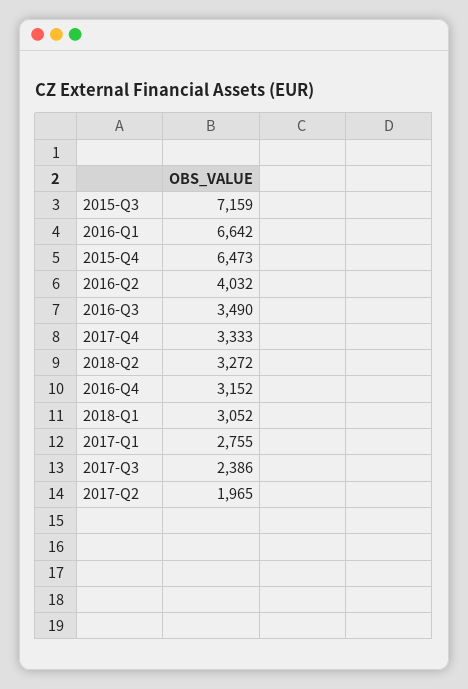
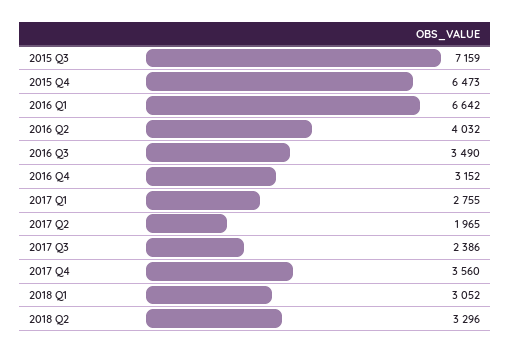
2017-Q4: 3333 -> 3560
2018-Q2: 3272 -> 3296

